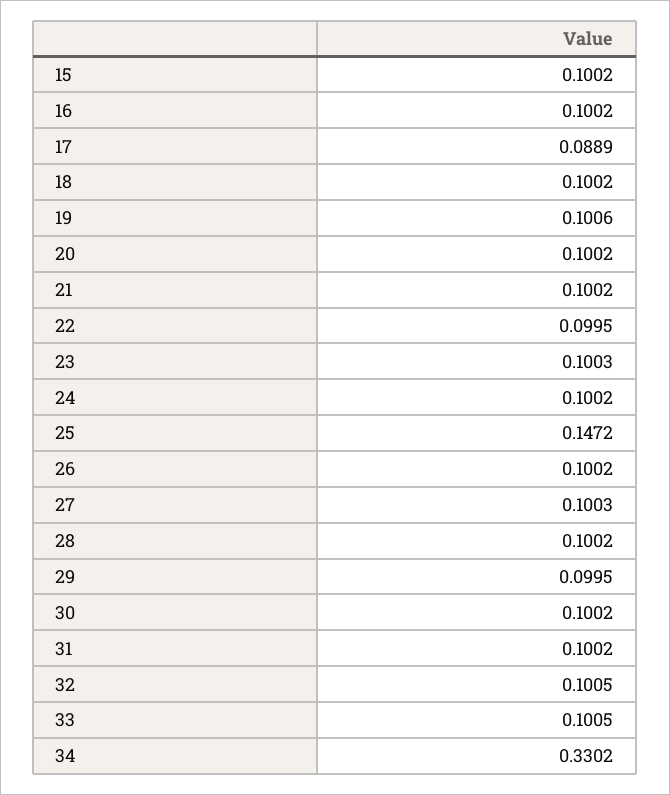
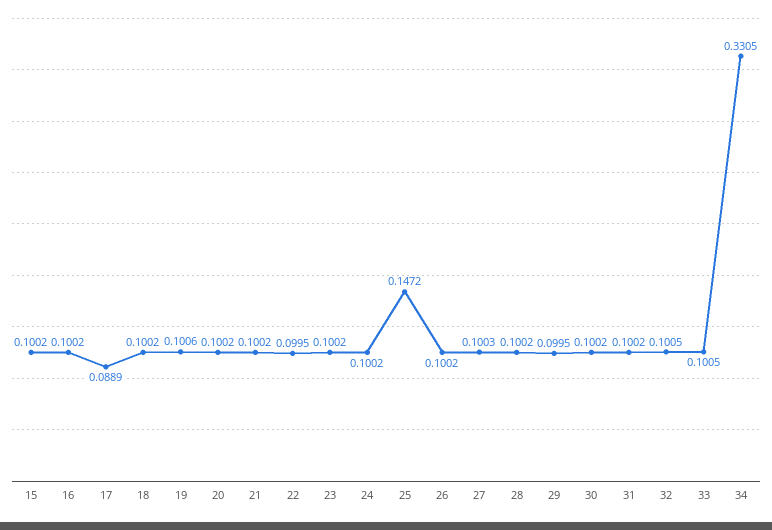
23: 0.1003 -> 0.1002
34: 0.3302 -> 0.3305

